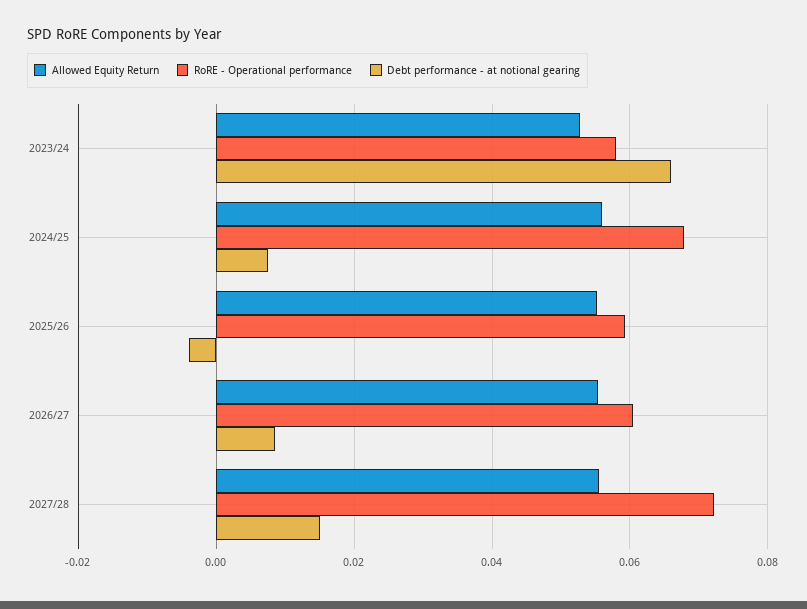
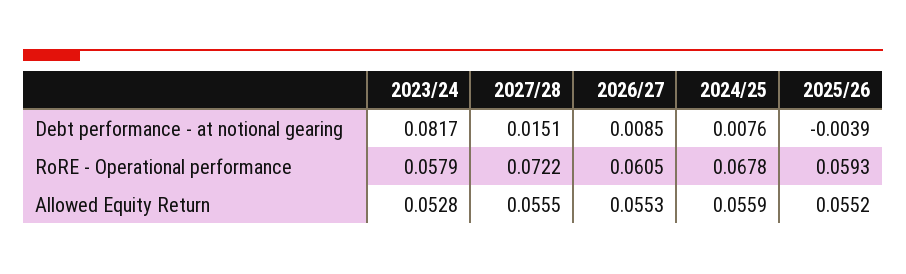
Debt performance - at notional gearing, 2023/24: 0.066 -> 0.0817

